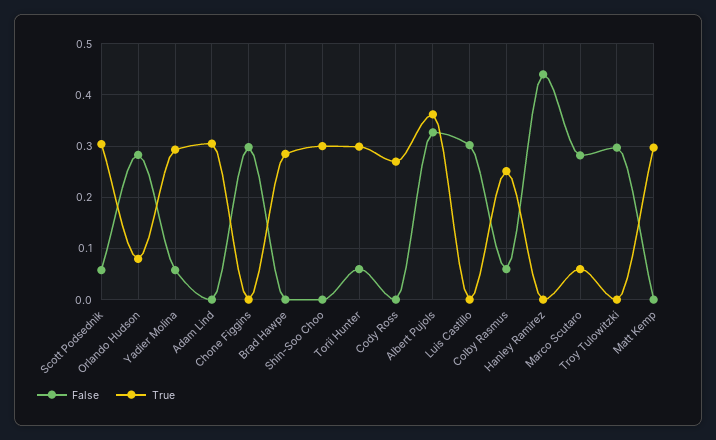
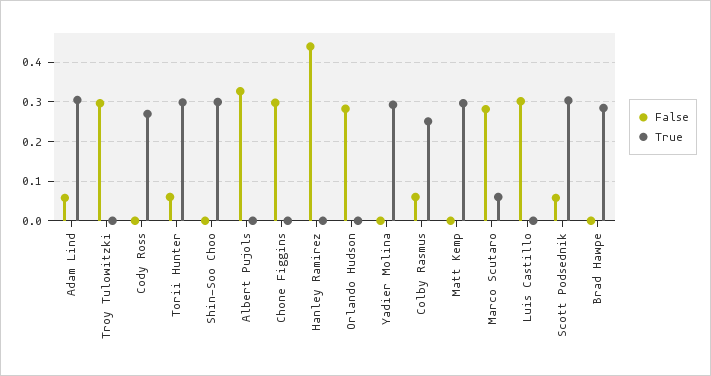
True, Orlando Hudson: 0.08 -> 0
False, Yadier Molina: 0.06 -> 0
False, Adam Lind: 0 -> 0.06
True, Albert Pujols: 0.36 -> 0

